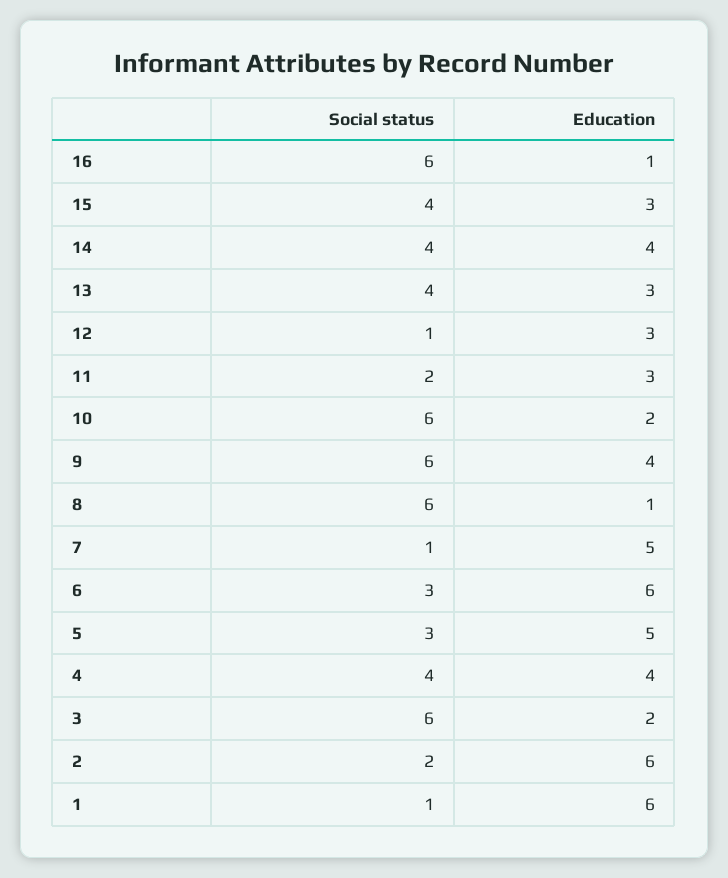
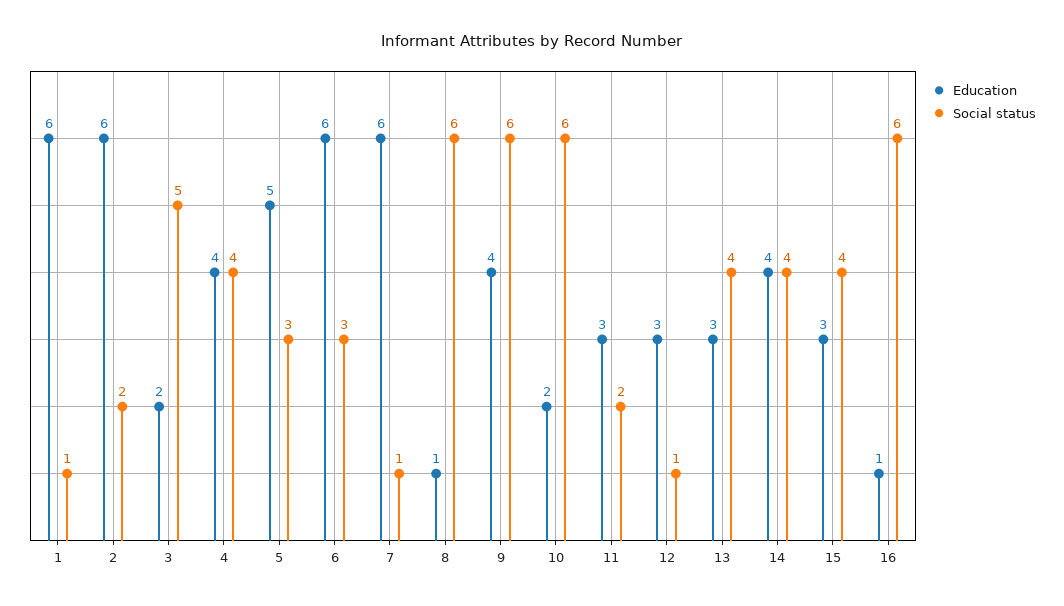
Education, 7: 5 -> 6
Social status, 3: 6 -> 5

